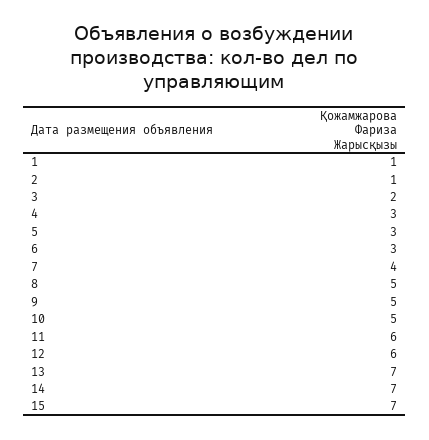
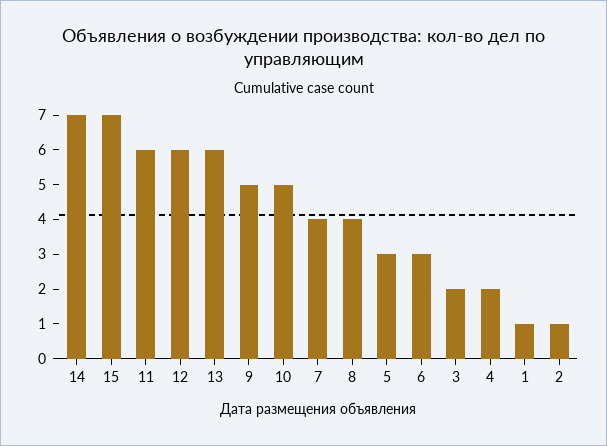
4: 3 -> 2
8: 5 -> 4
13: 7 -> 6

